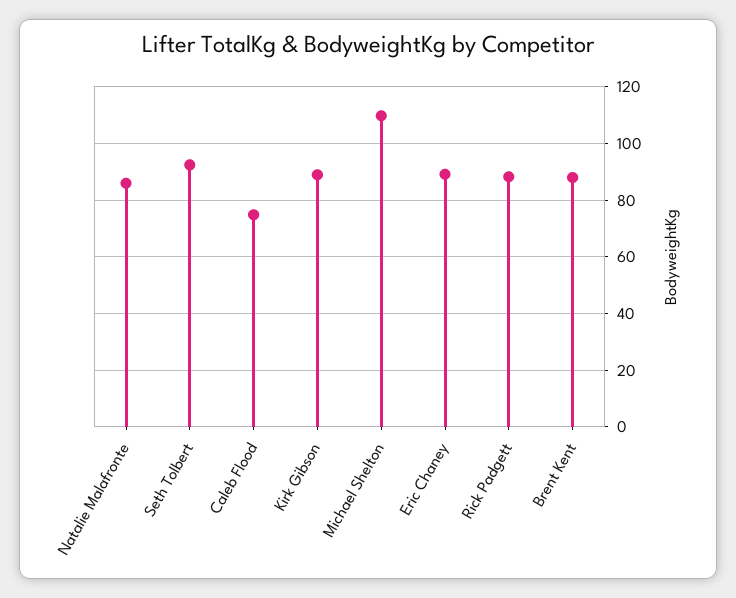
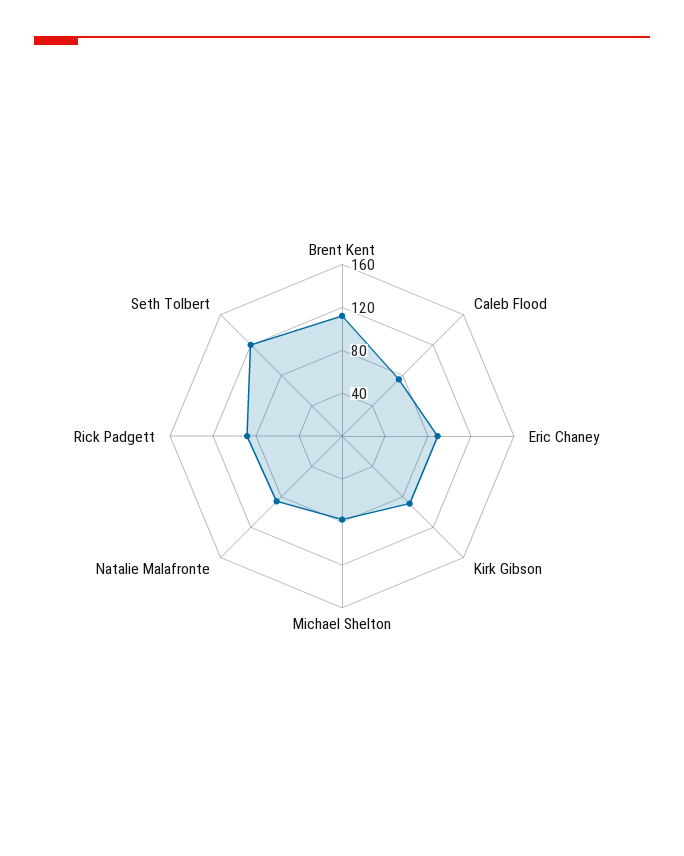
Seth Tolbert: 92.5 -> 120
Michael Shelton: 110 -> 80
Brent Kent: 87.5 -> 110

